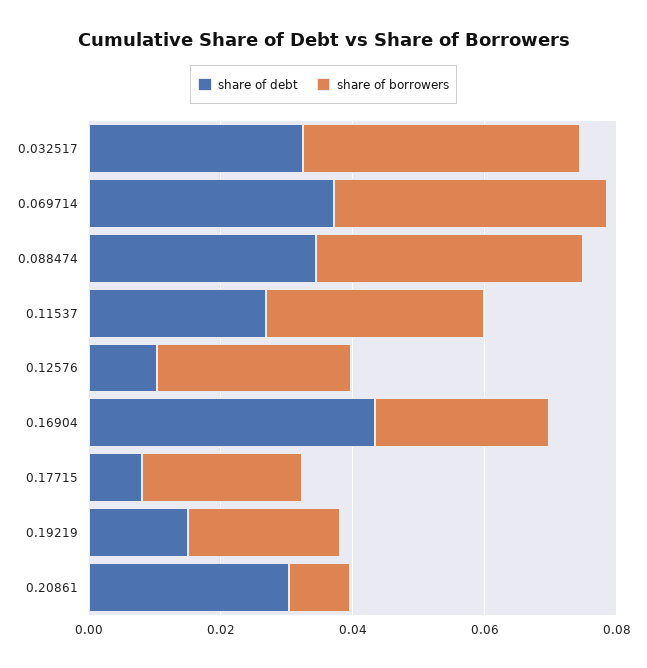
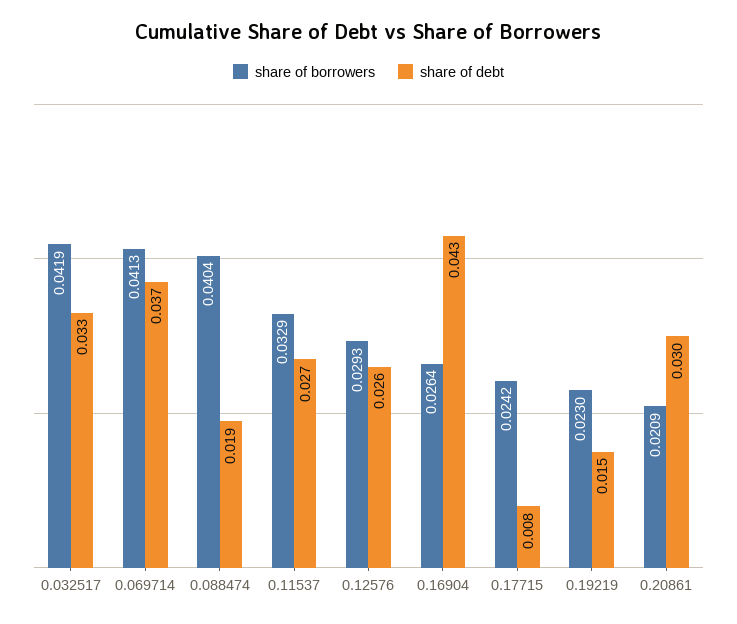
share of debt, 0.088474: 0.035 -> 0.019
share of debt, 0.12576: 0.01 -> 0.026
share of borrowers, 0.20861: 0.01 -> 0.0209

